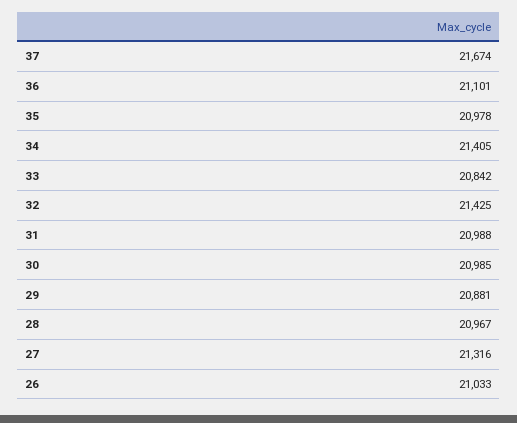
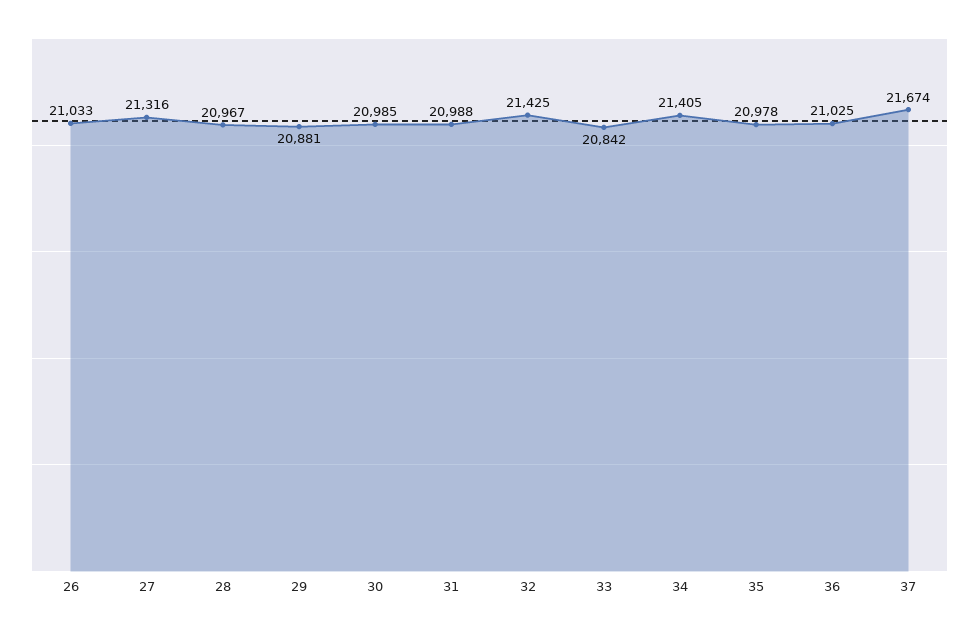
36: 21101 -> 21025

